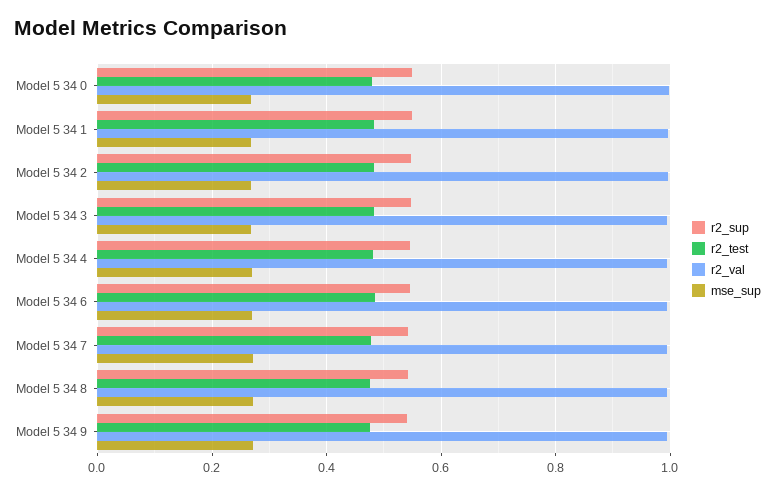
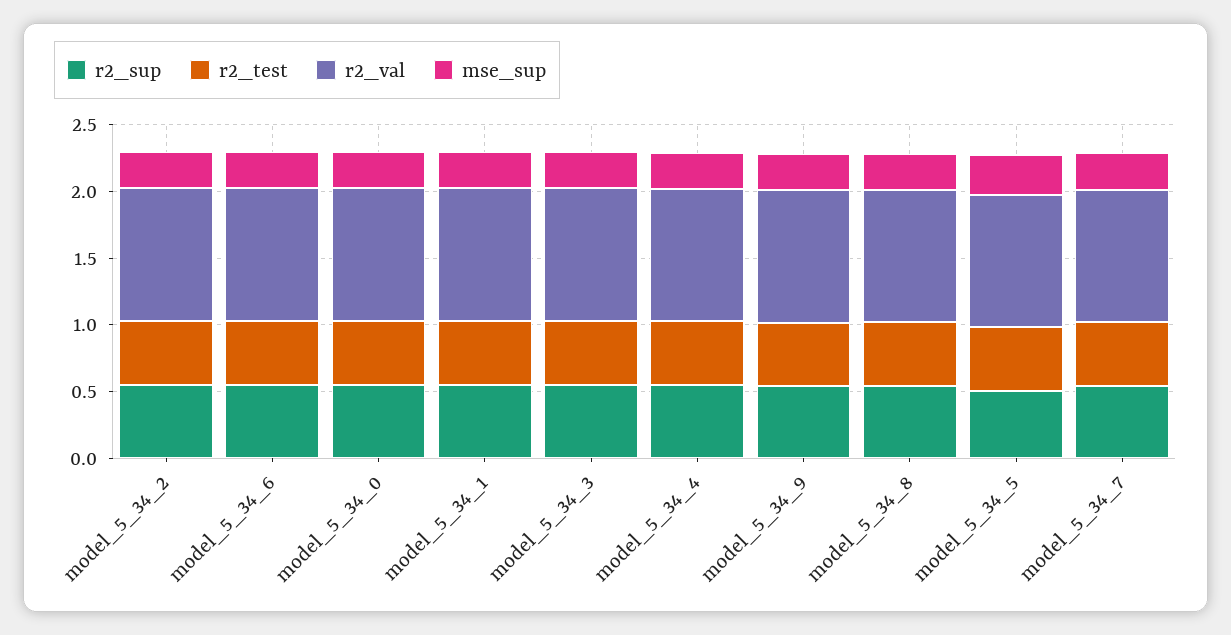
r2_sup, model_5_34_5: none -> 0.5
r2_test, model_5_34_5: none -> 0.5
r2_val, model_5_34_5: none -> 1
mse_sup, model_5_34_5: none -> 0.3

